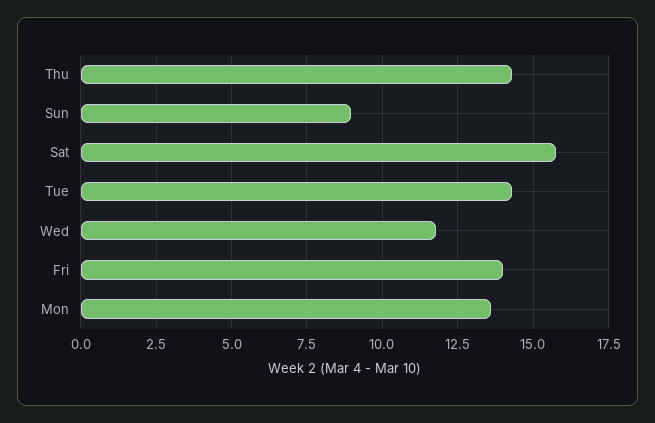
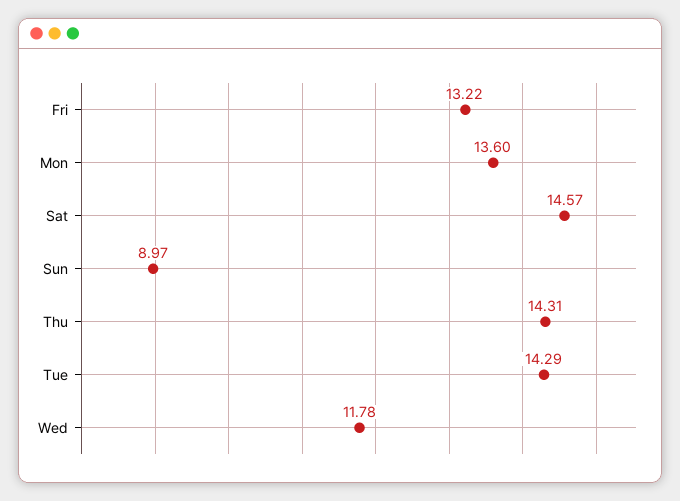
Sat: 15.75 -> 14.57
Fri: 14 -> 13.22

